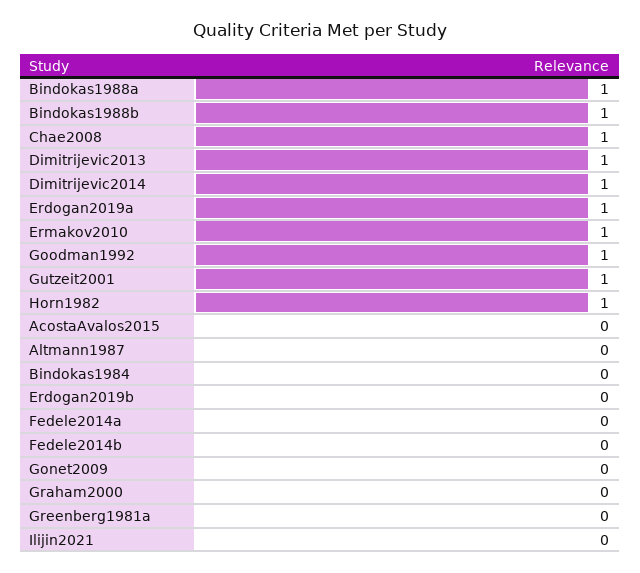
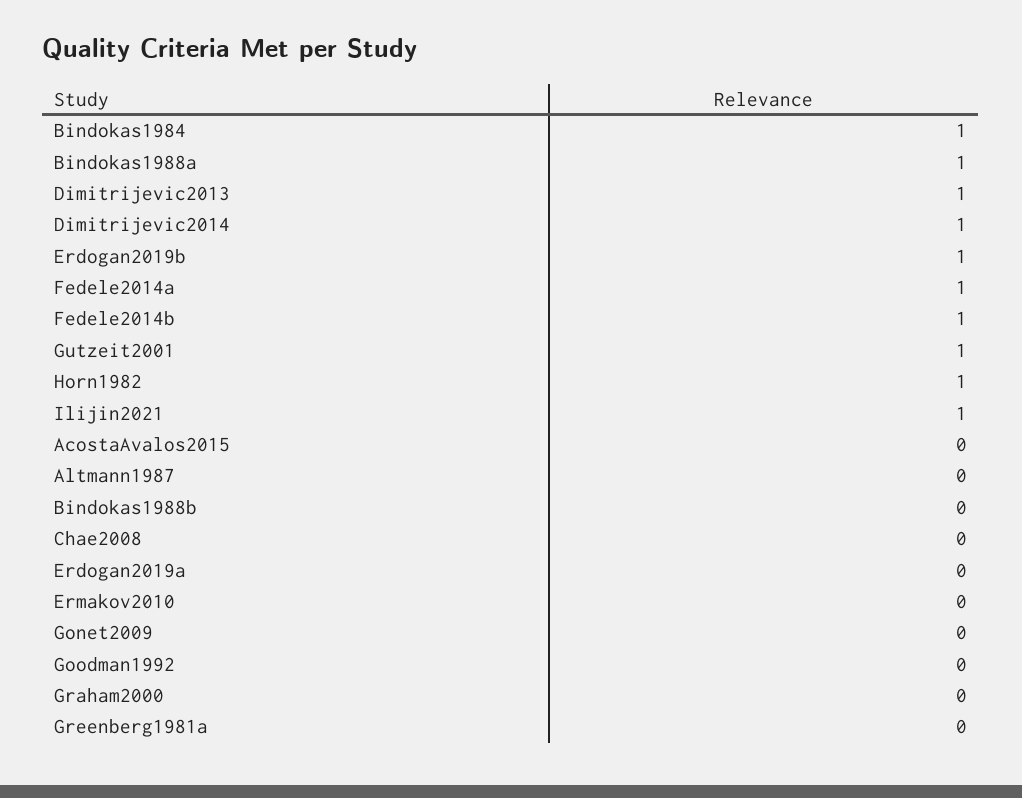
Bindokas1988b: 1 -> 0
Chae2008: 1 -> 0
Erdogan2019a: 1 -> 0
Ermakov2010: 1 -> 0
Goodman1992: 1 -> 0
Bindokas1984: 0 -> 1
Erdogan2019b: 0 -> 1
Fedele2014a: 0 -> 1
Fedele2014b: 0 -> 1
Ilijin2021: 0 -> 1

